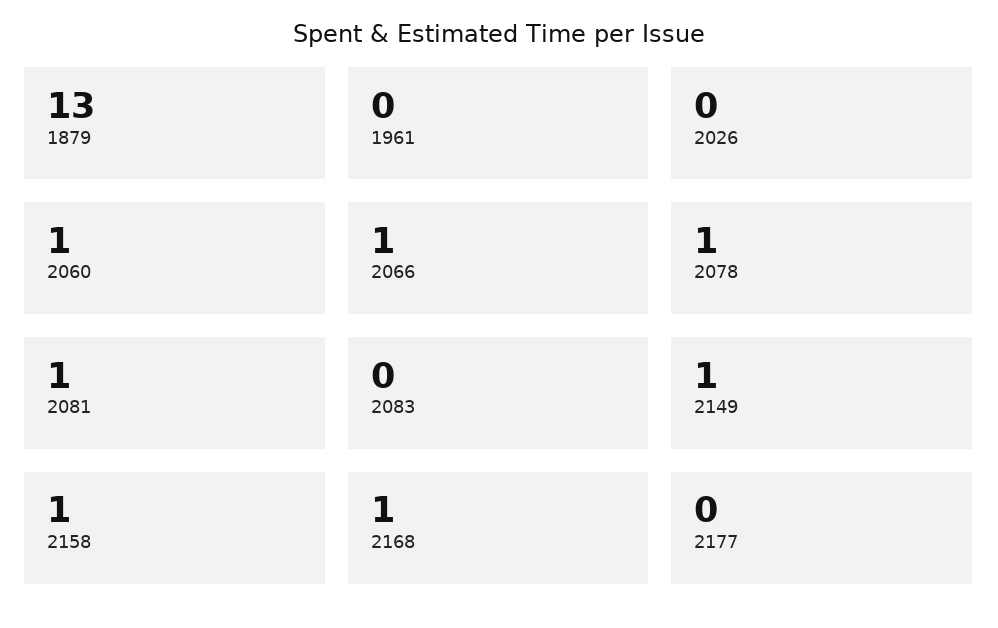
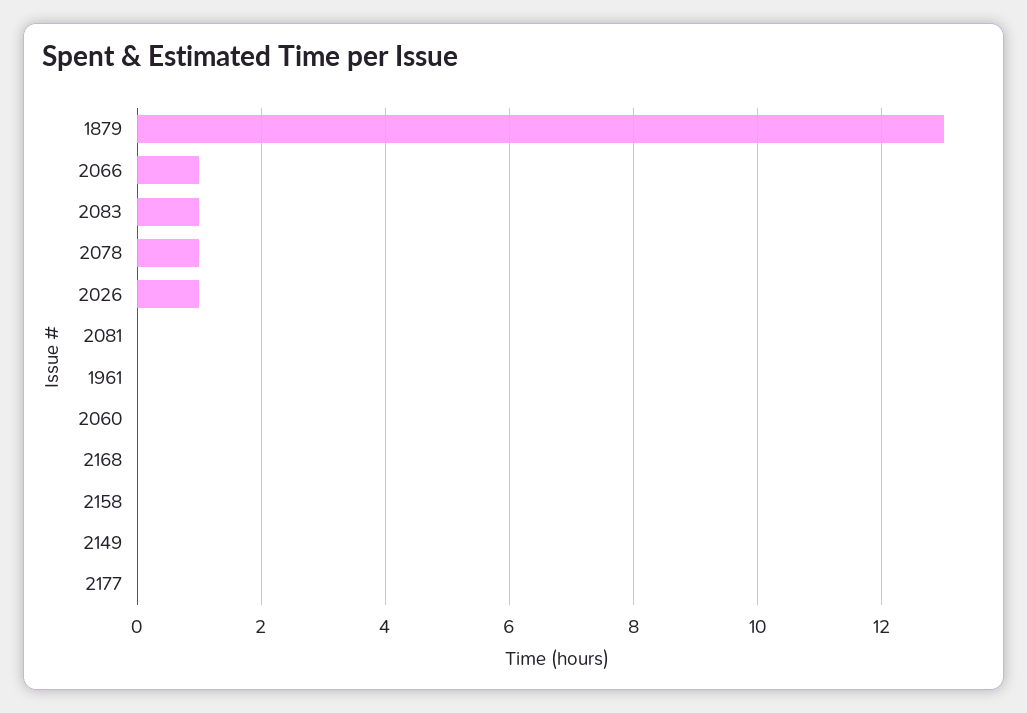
2026: 0 -> 1
2060: 1 -> 0
2081: 1 -> 0
2083: 0 -> 1
2149: 1 -> 0
2158: 1 -> 0
2168: 1 -> 0

